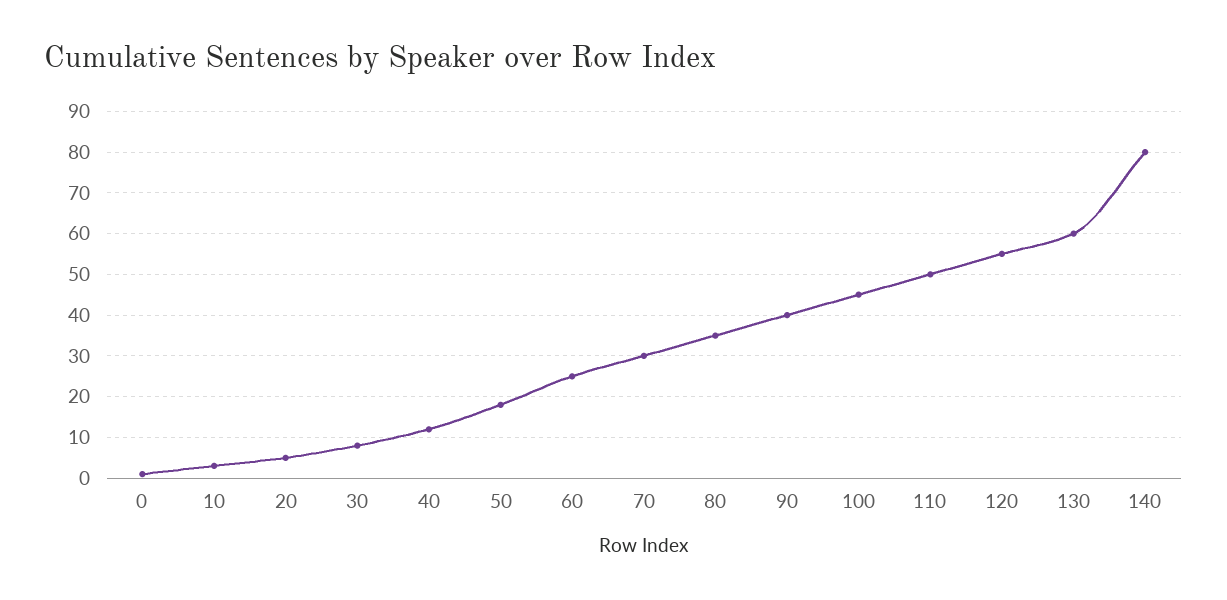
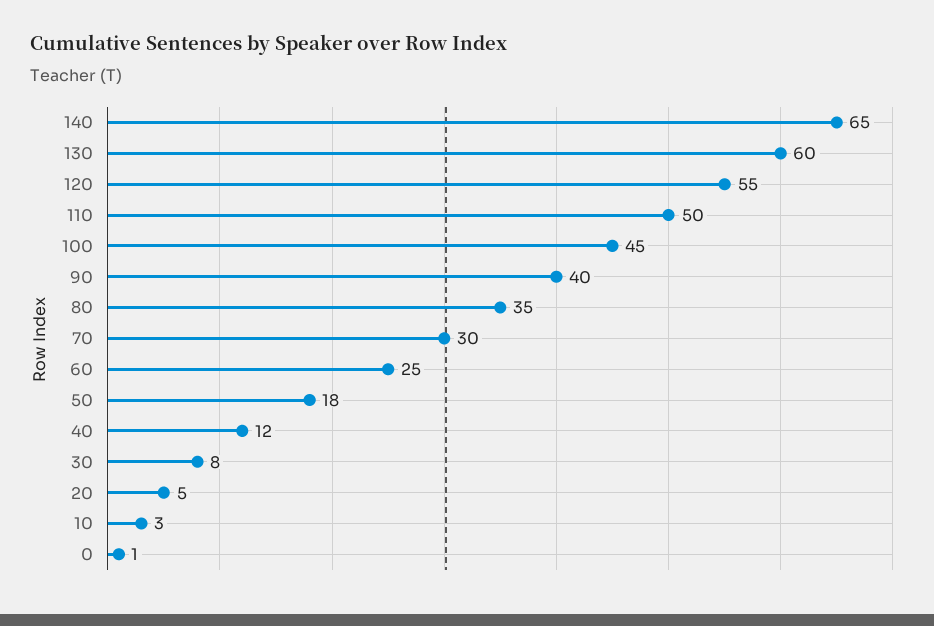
140: 80 -> 65

